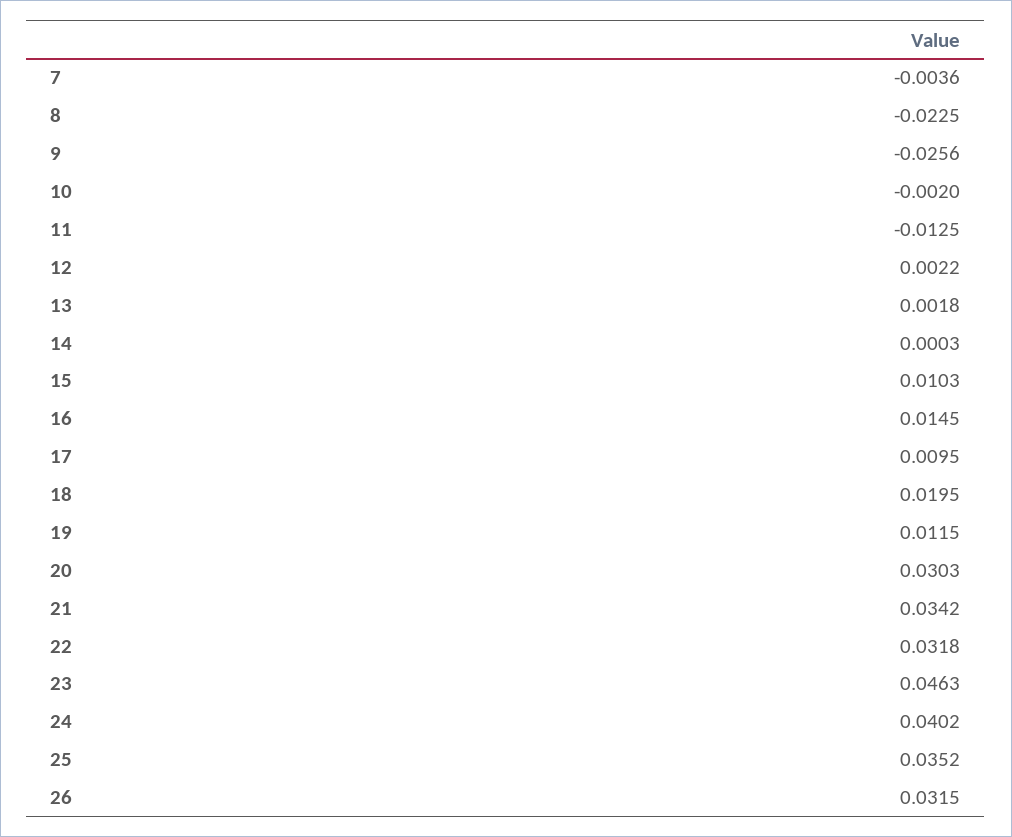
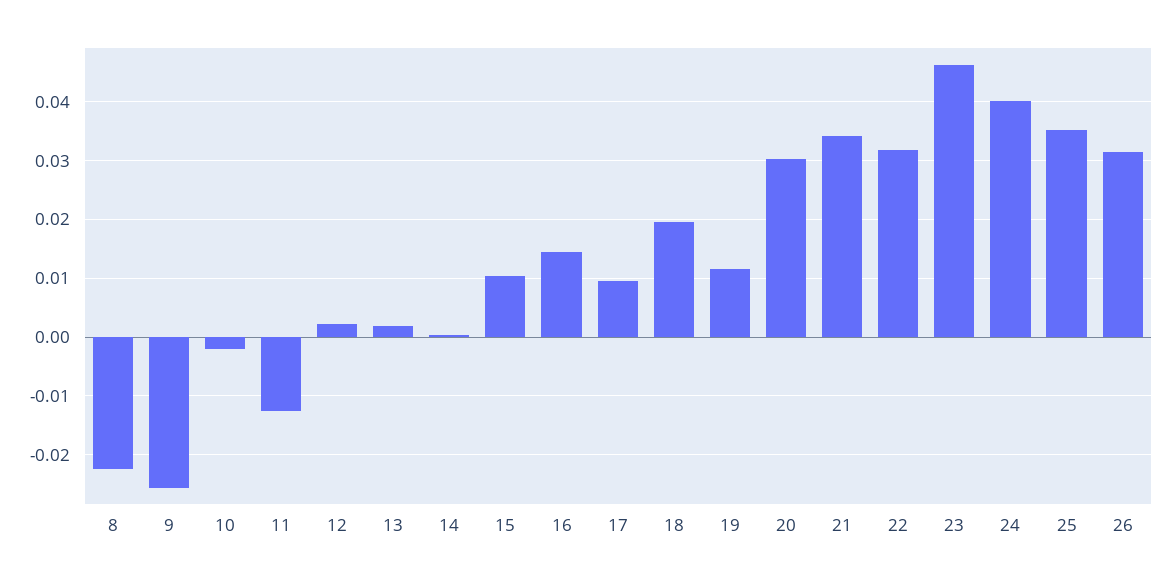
7: -0.0036 -> none

